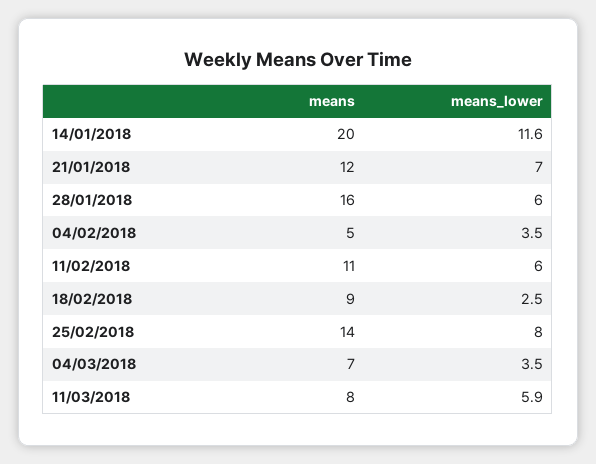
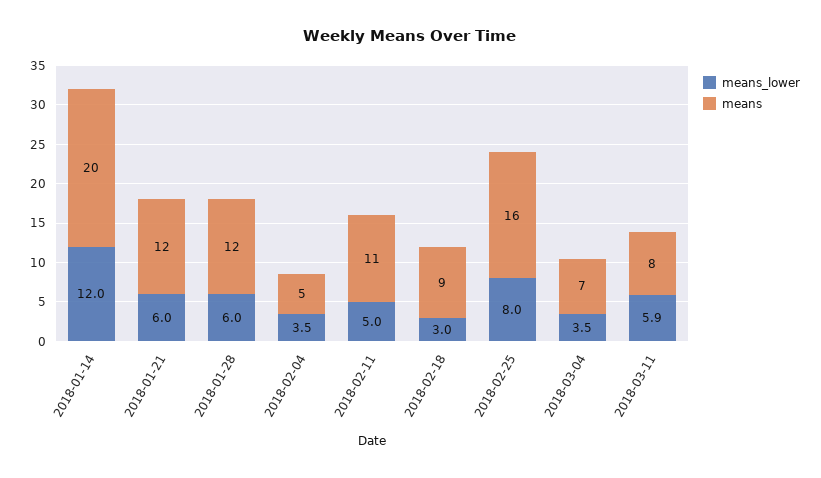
means_lower, 14/01/2018: 11.6 -> 12
means_lower, 21/01/2018: 7 -> 6
means, 28/01/2018: 16 -> 12
means_lower, 11/02/2018: 6 -> 5
means_lower, 18/02/2018: 2.5 -> 3
means, 25/02/2018: 14 -> 16

